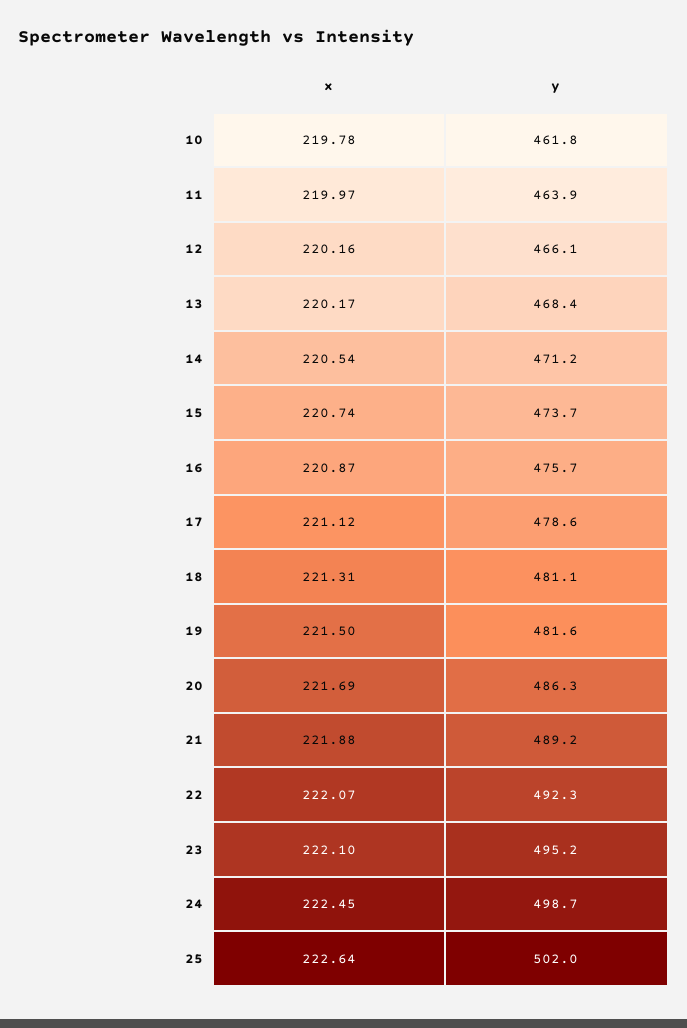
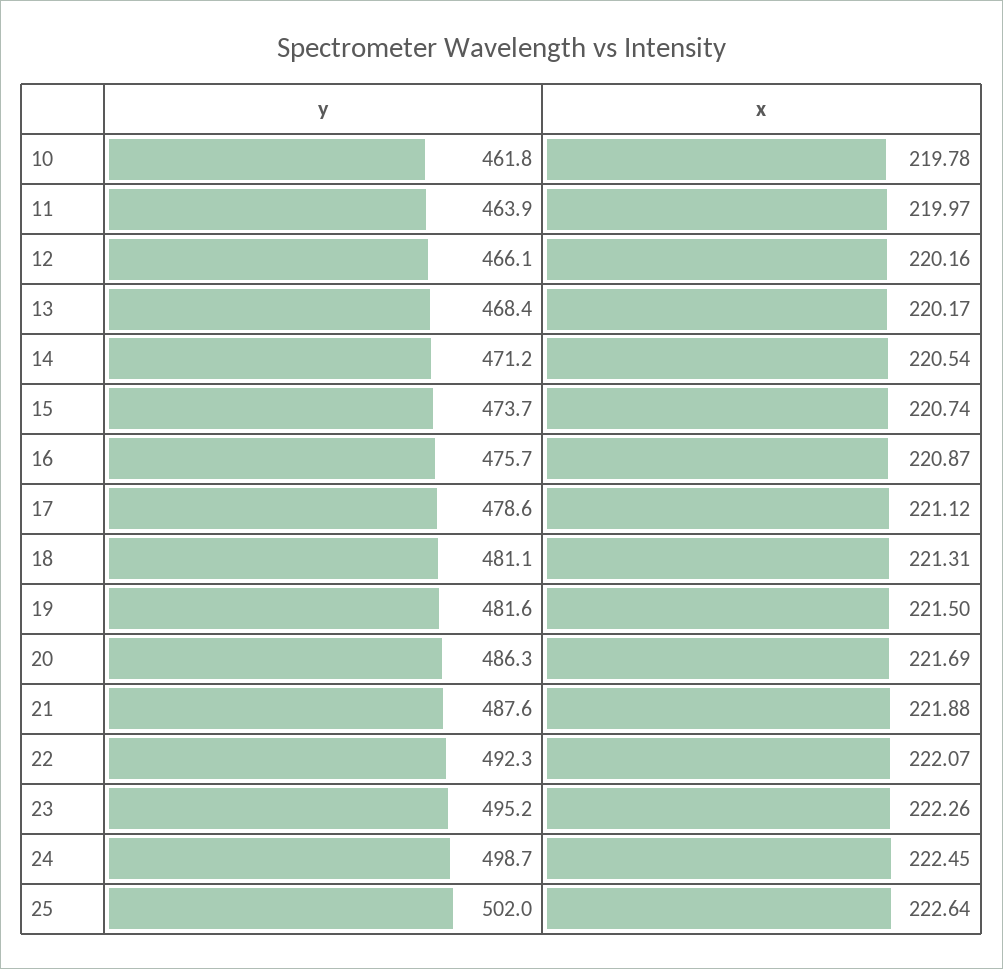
y, 21: 489.2 -> 487.6
x, 23: 222.1 -> 222.26

